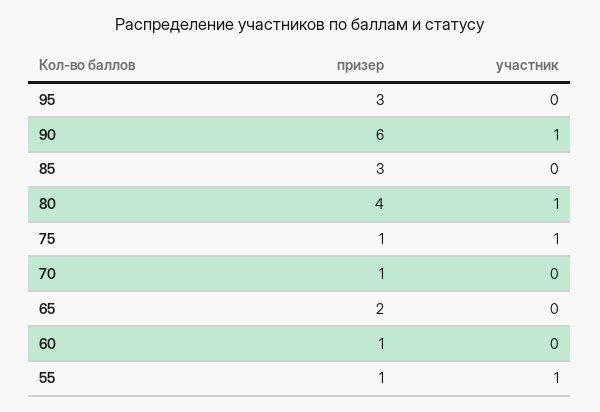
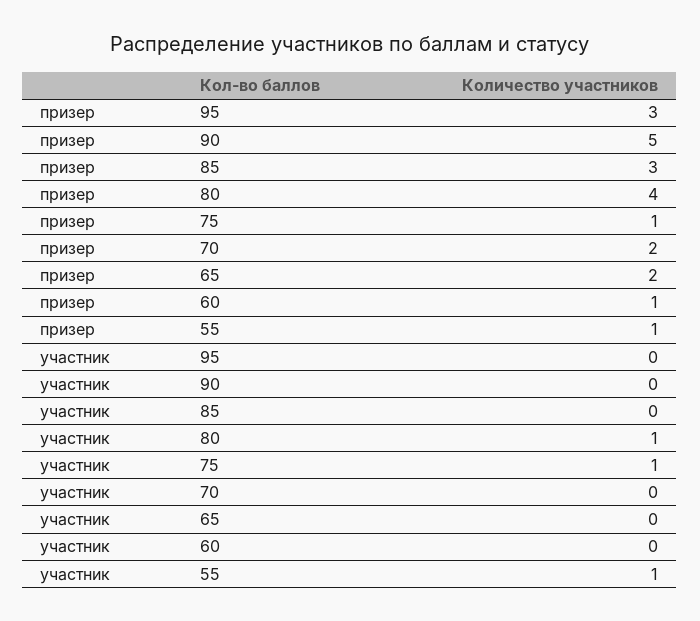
призер, 90: 6 -> 5
участник, 90: 1 -> 0
призер, 70: 1 -> 2

